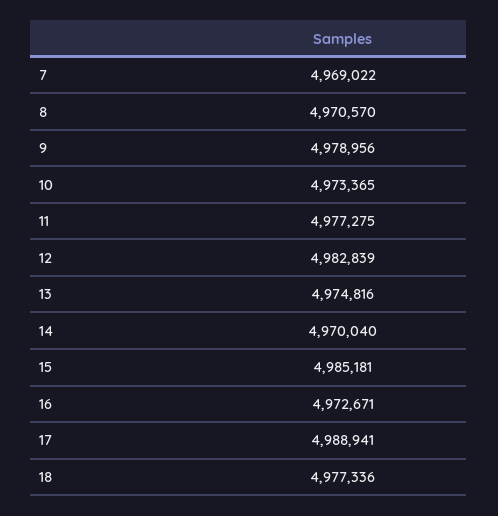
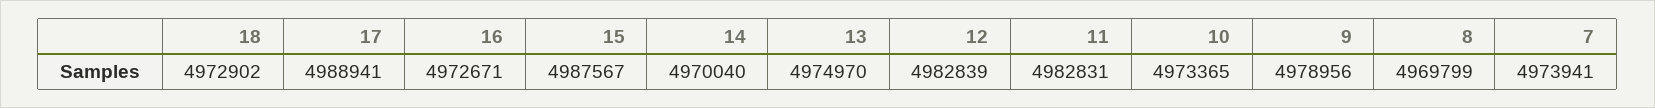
7: 4969022 -> 4973941
8: 4970570 -> 4969799
11: 4977275 -> 4982831
13: 4974816 -> 4974970
15: 4985181 -> 4987567
18: 4977336 -> 4972902

